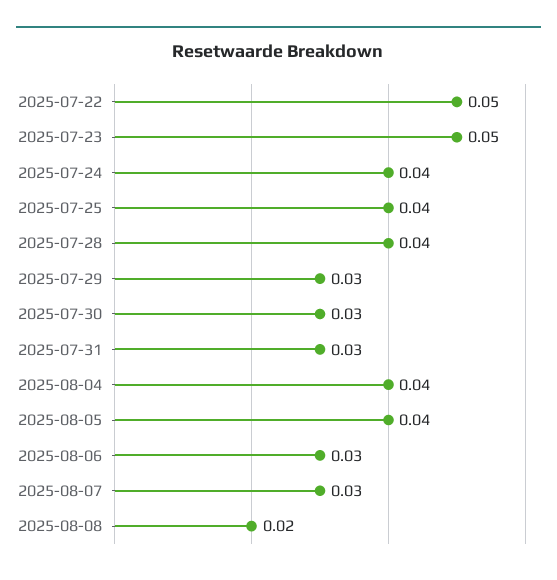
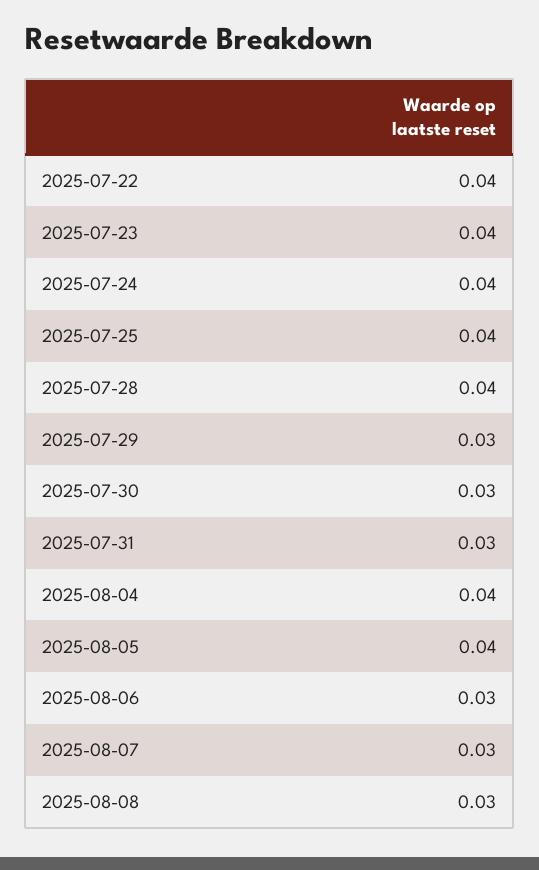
2025-07-22: 0.05 -> 0.04
2025-07-23: 0.05 -> 0.04
2025-08-08: 0.02 -> 0.03

